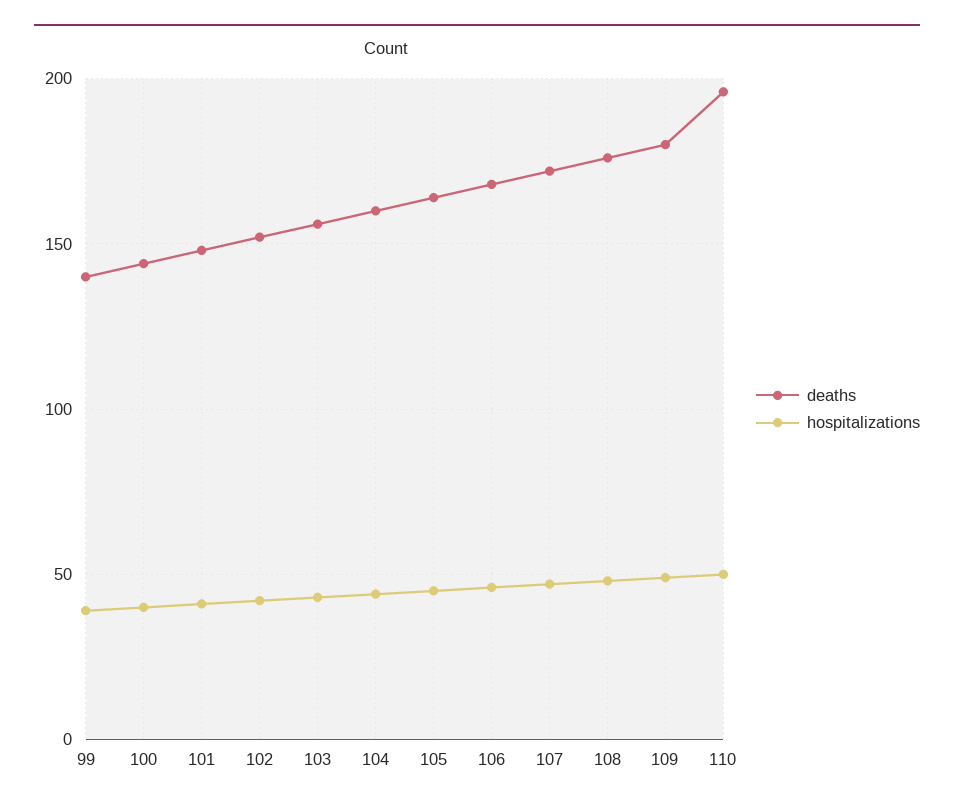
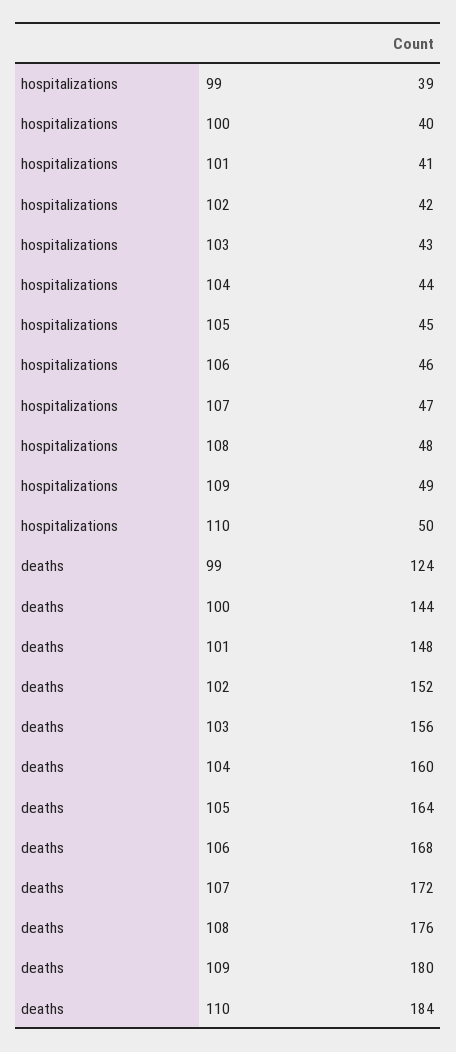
deaths, 99: 140 -> 124
deaths, 110: 195 -> 184

